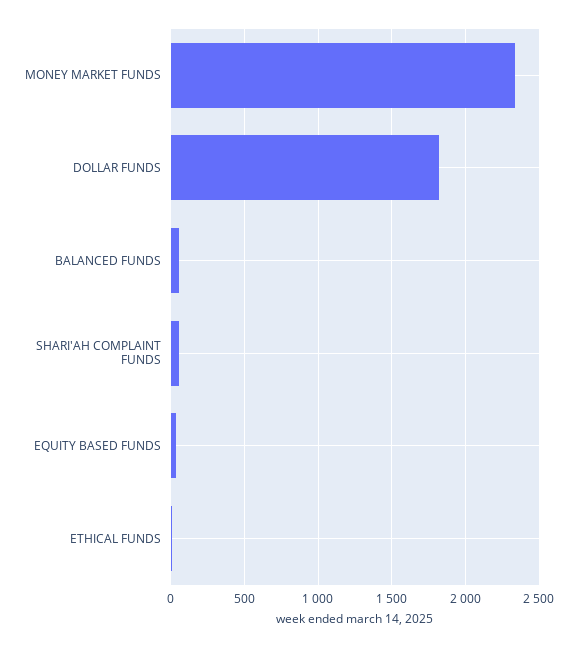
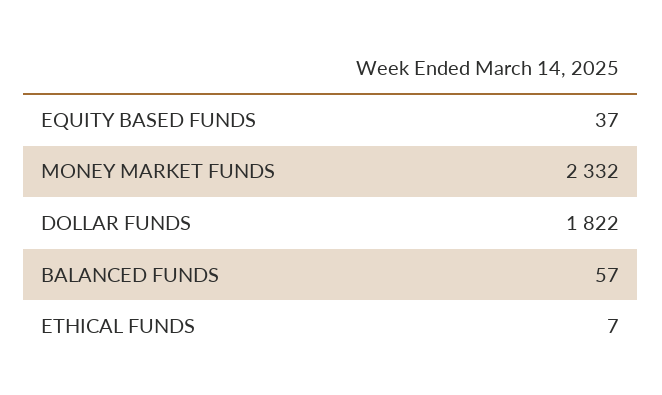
SHARI'AH COMPLAINT FUNDS: 50 -> none

